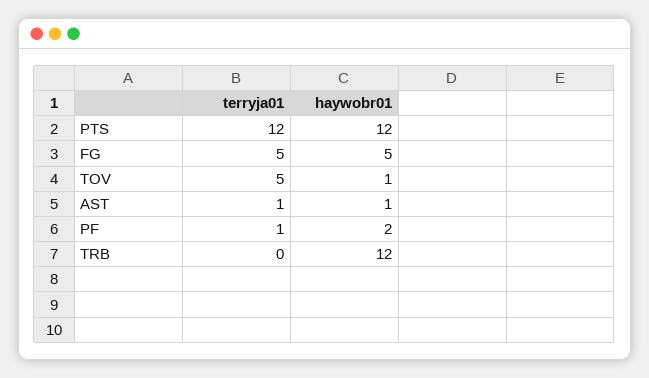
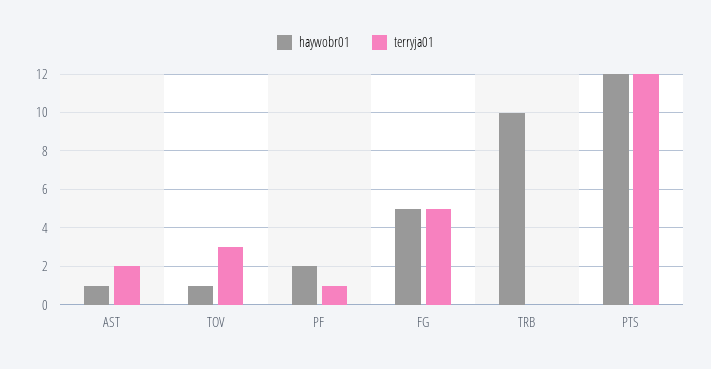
terryja01, TOV: 5 -> 3
terryja01, AST: 1 -> 2
haywobr01, TRB: 12 -> 10

